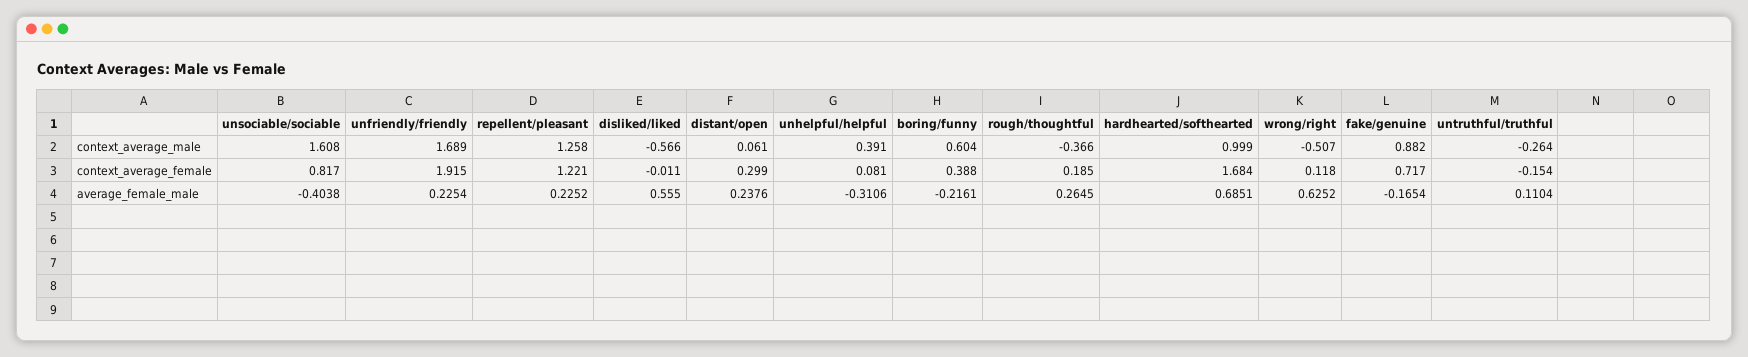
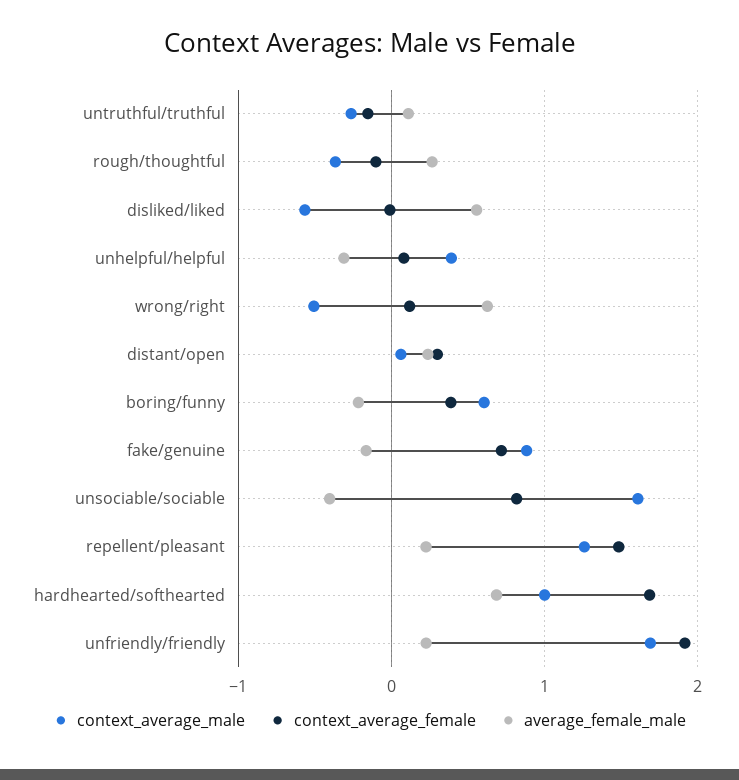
context_average_female, repellent/pleasant: 1.221 -> 1.5
context_average_female, rough/thoughtful: 0.185 -> -0.1

